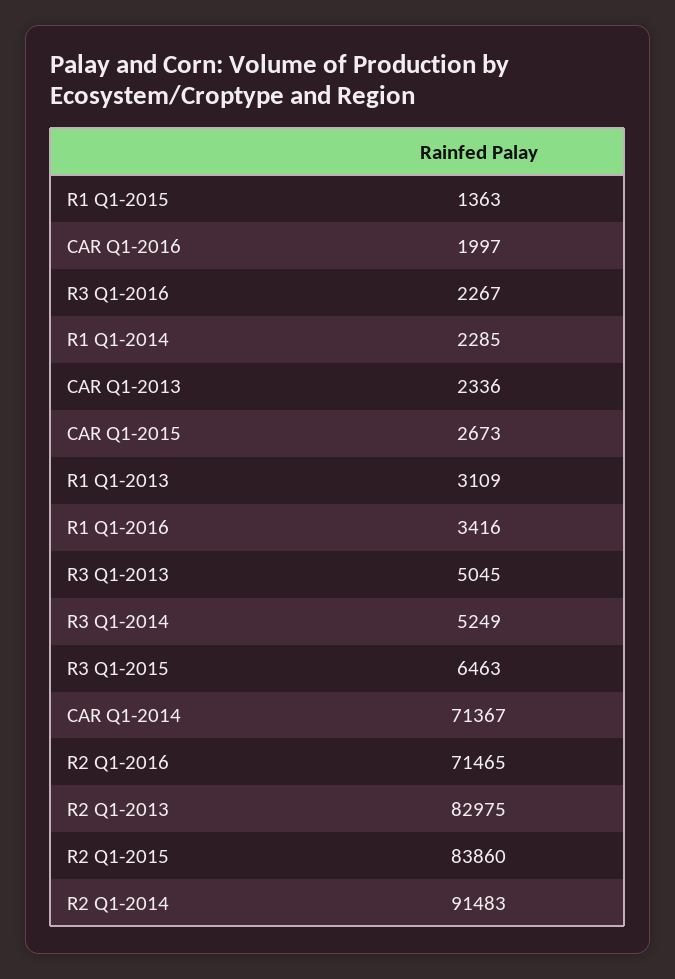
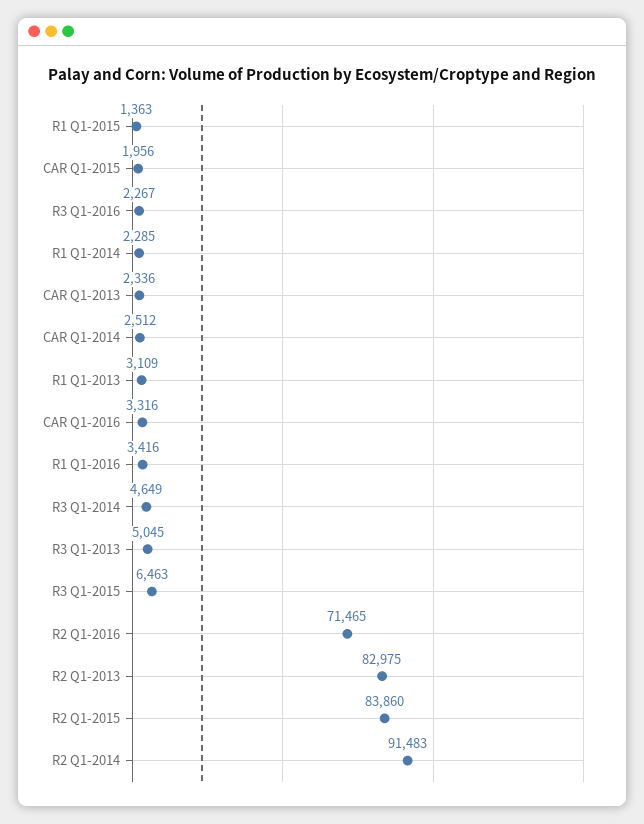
CAR Q1-2016: 1997 -> 3316
CAR Q1-2015: 2673 -> 1956
R3 Q1-2014: 5249 -> 4649
CAR Q1-2014: 71367 -> 2512

